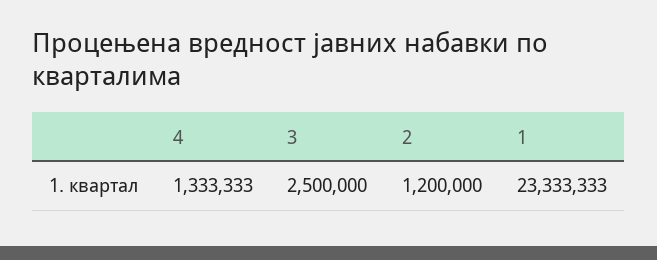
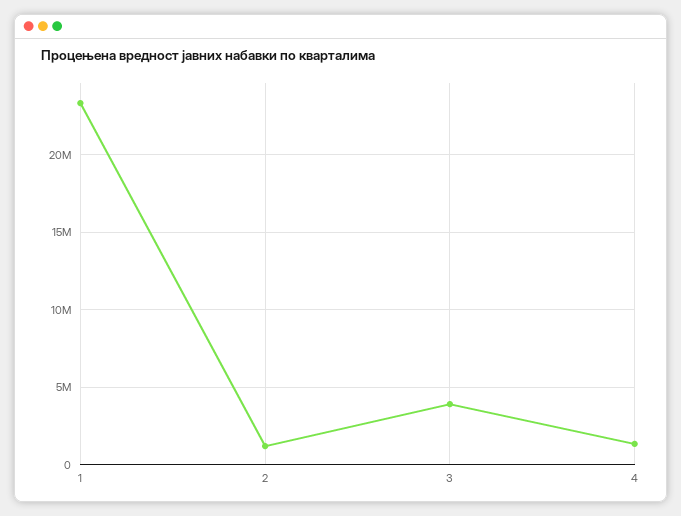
3: 2500000 -> 4000000

